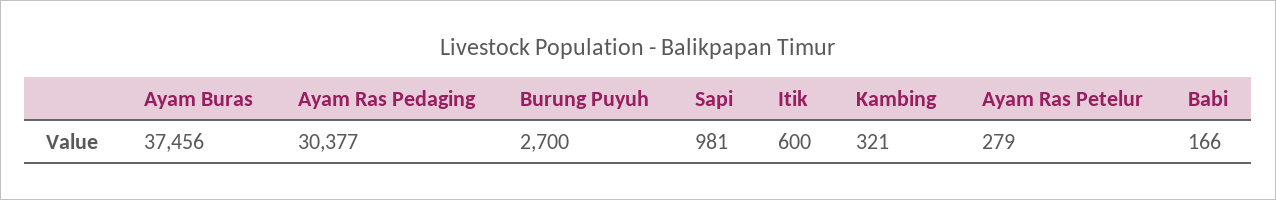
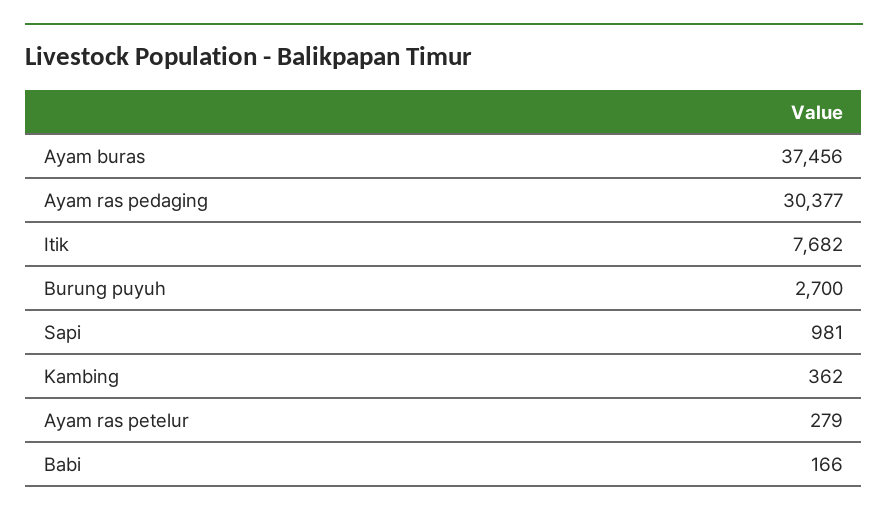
Itik: 600 -> 7682
Kambing: 321 -> 362

